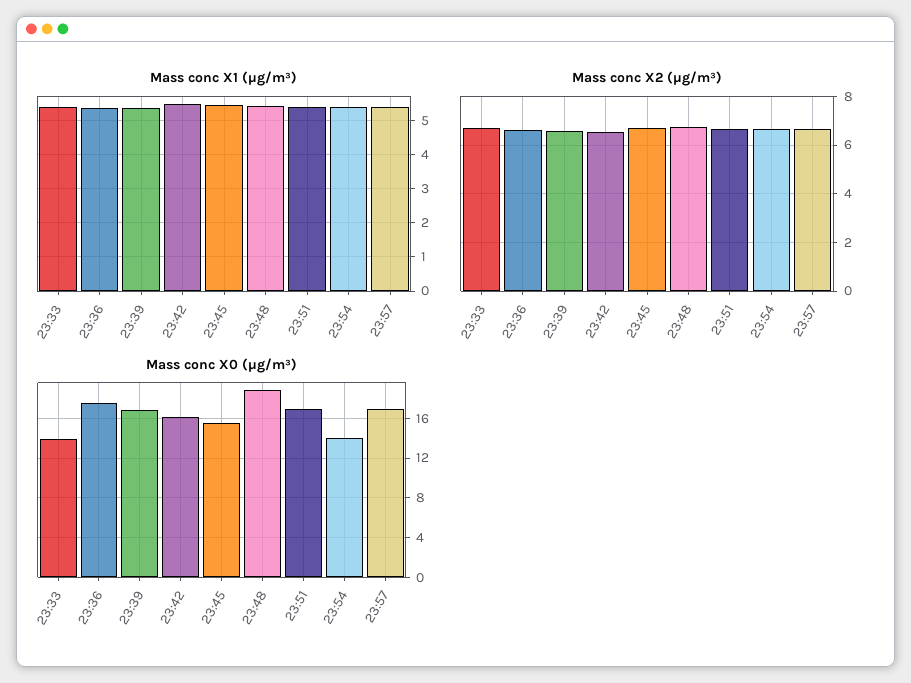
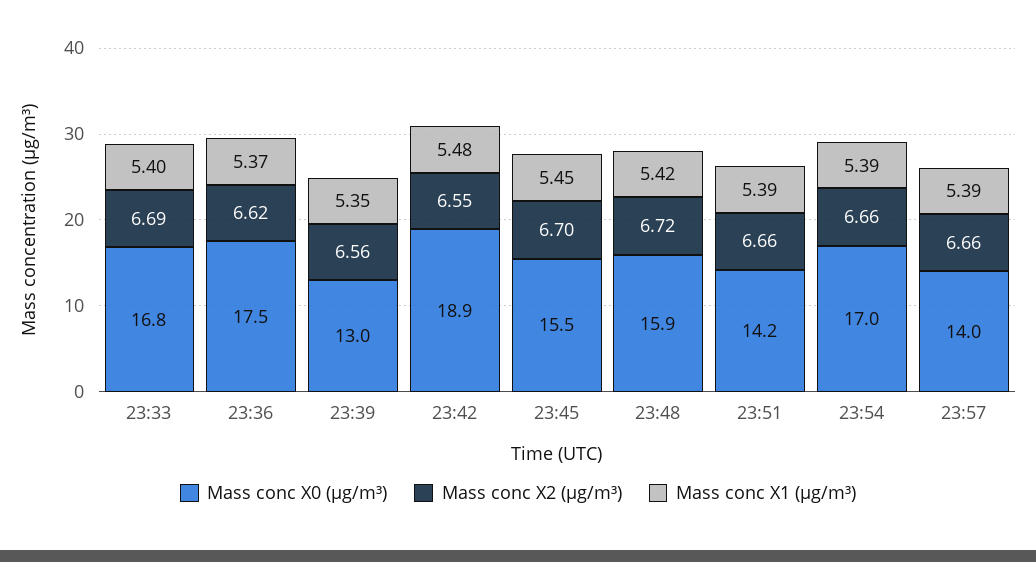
Mass conc X0 (μg/m³), 23:33: 14 -> 16.8
Mass conc X0 (μg/m³), 23:39: 17 -> 13
Mass conc X0 (μg/m³), 23:42: 16 -> 18.9
Mass conc X0 (μg/m³), 23:48: 19 -> 15.9
Mass conc X0 (μg/m³), 23:51: 17 -> 14.2
Mass conc X0 (μg/m³), 23:54: 14 -> 17
Mass conc X0 (μg/m³), 23:57: 17 -> 14

